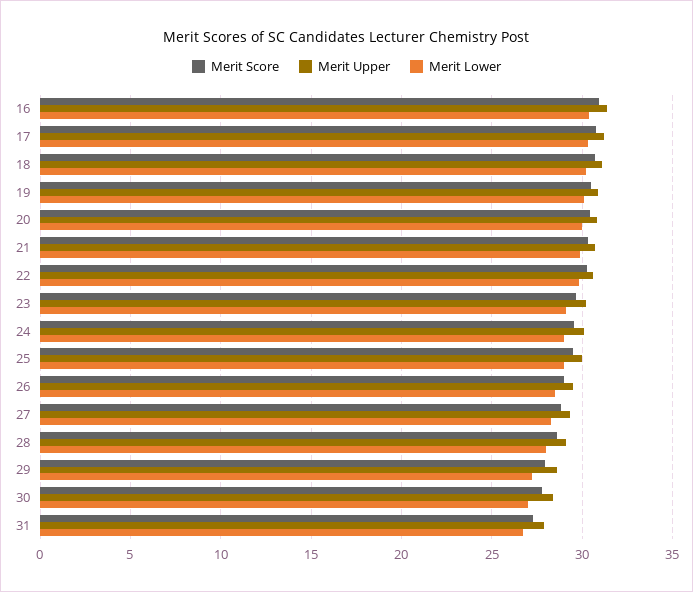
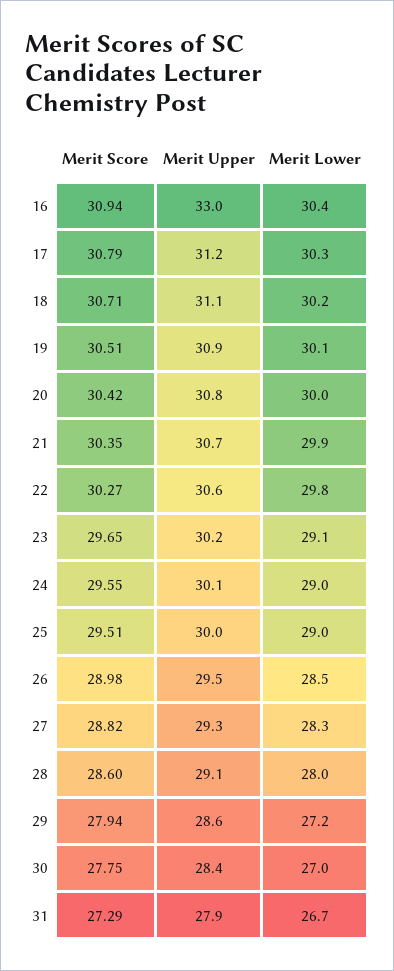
Merit Upper, 16: 31.5 -> 33

